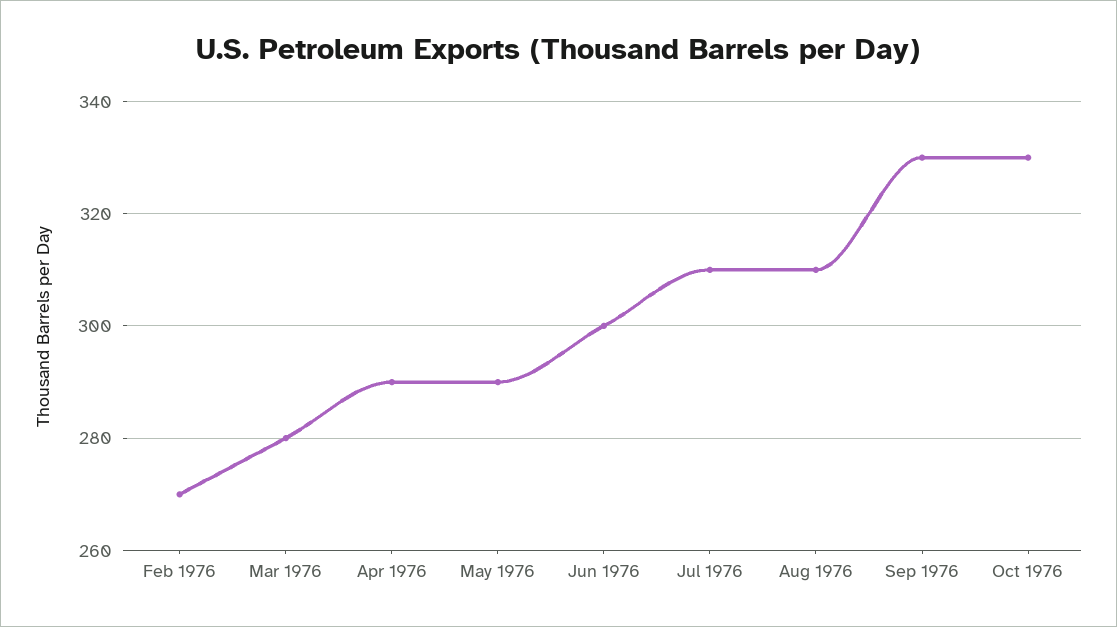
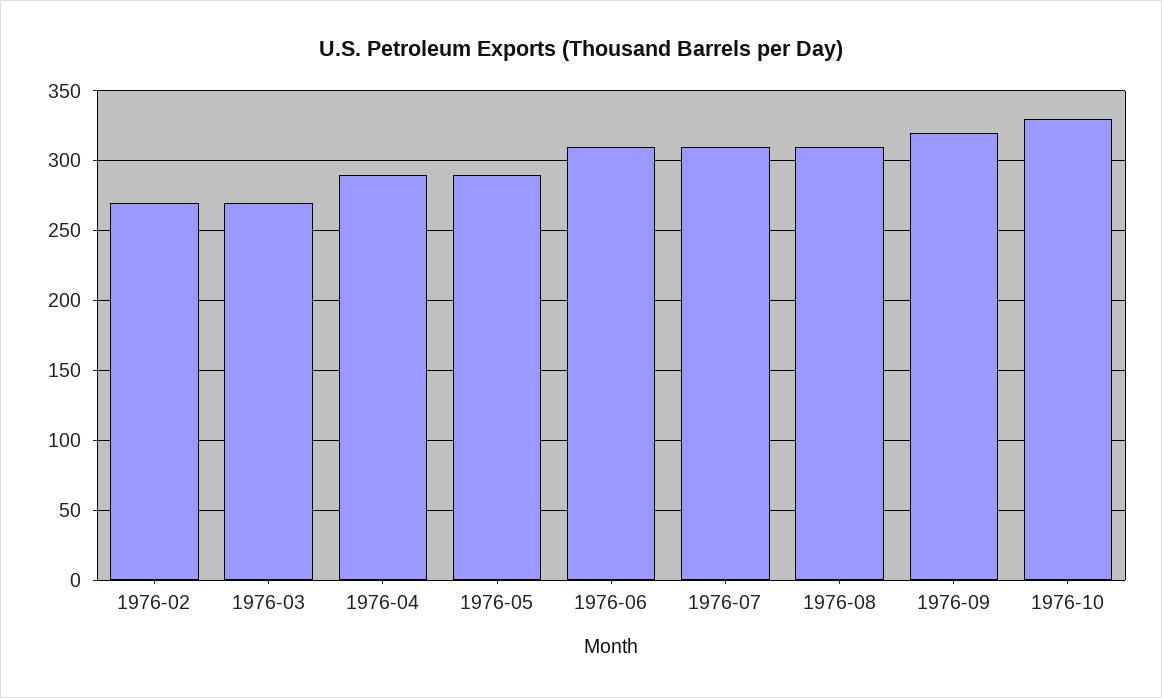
Mar 1976: 280 -> 270
Jun 1976: 300 -> 310
Sep 1976: 330 -> 320

